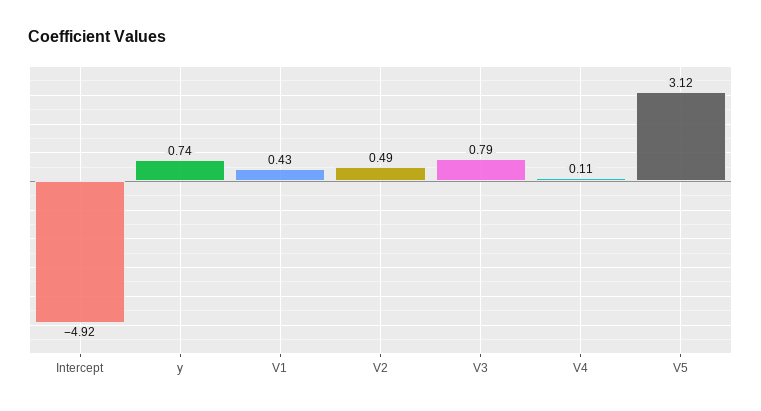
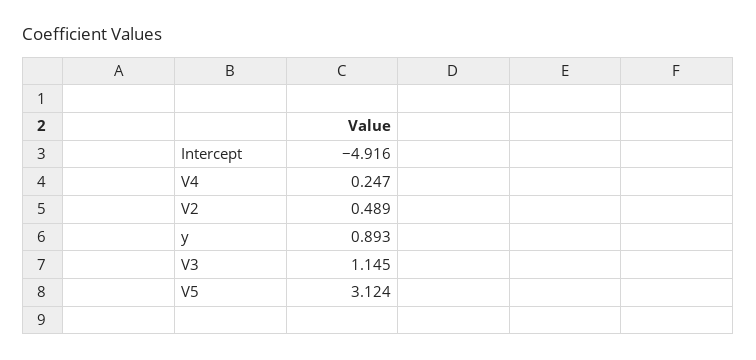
y: 0.74 -> 0.893
V1: 0.43 -> none
V3: 0.79 -> 1.145
V4: 0.11 -> 0.247

